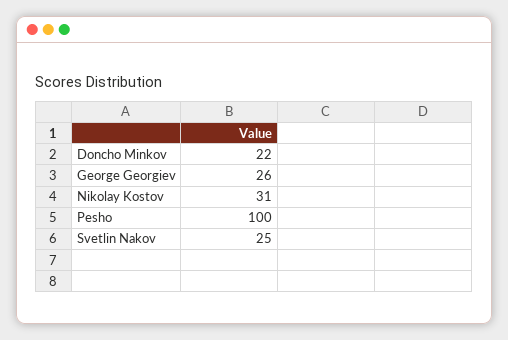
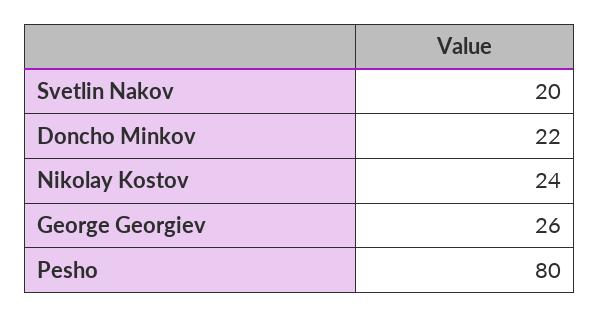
Nikolay Kostov: 31 -> 24
Pesho: 100 -> 80
Svetlin Nakov: 25 -> 20

